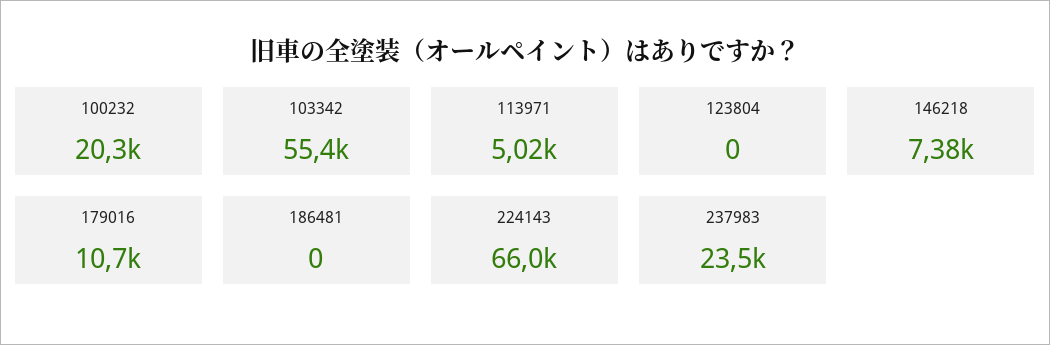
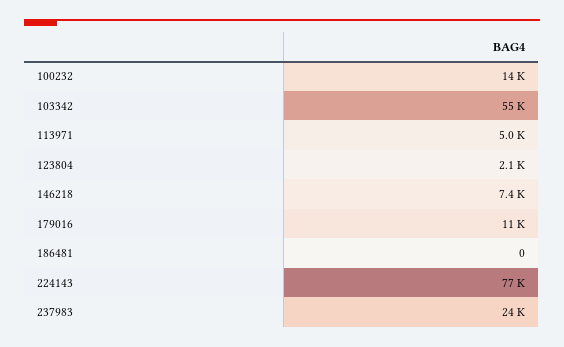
100232: 20300 -> 14000
123804: 0 -> 2100
224143: 66000 -> 77000

